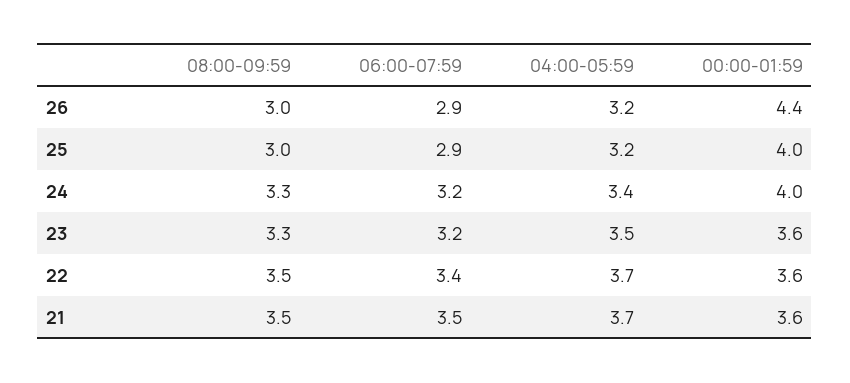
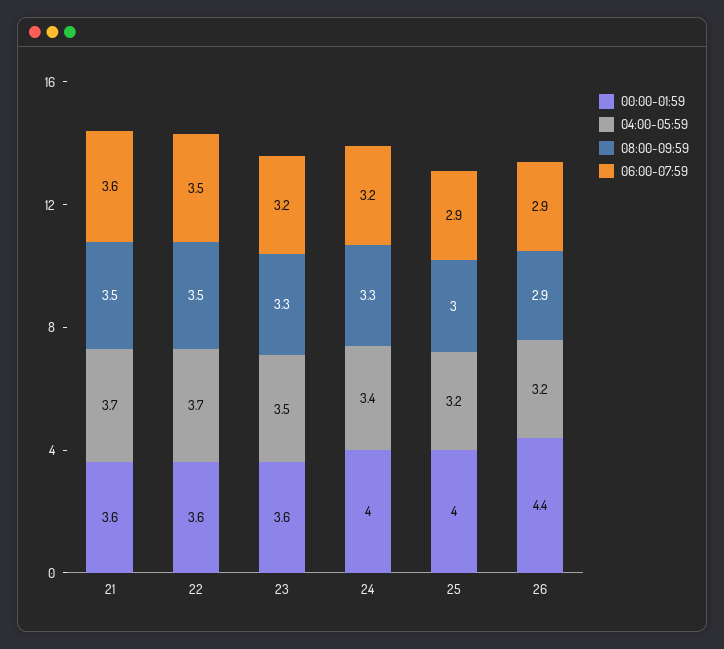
08:00-09:59, 26: 3 -> 2.9
06:00-07:59, 22: 3.4 -> 3.5
06:00-07:59, 21: 3.5 -> 3.6

